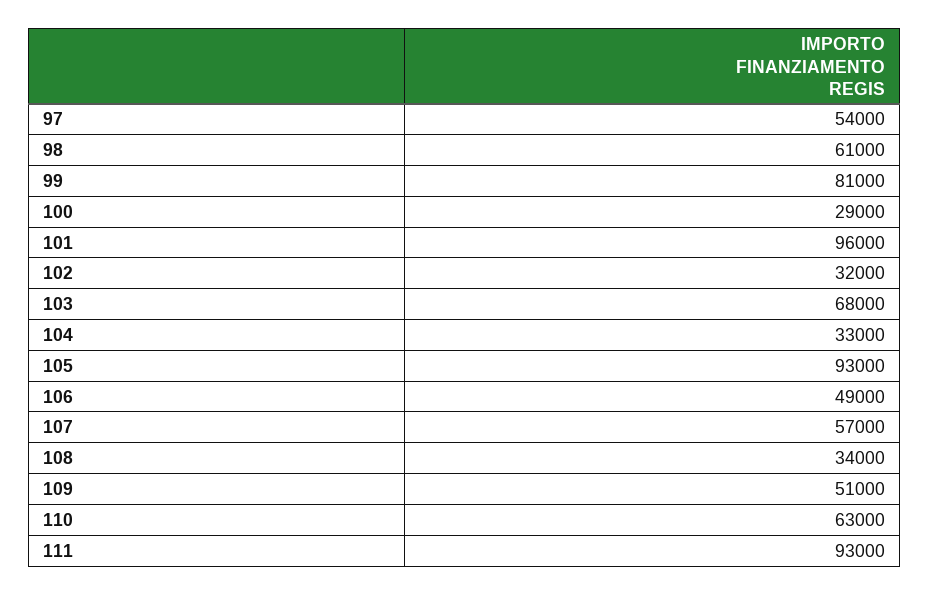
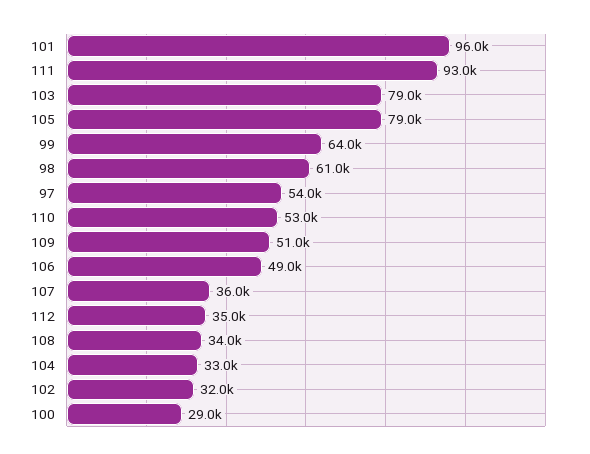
99: 81000 -> 64000
103: 68000 -> 79000
105: 93000 -> 79000
107: 57000 -> 36000
110: 63000 -> 53000
112: none -> 35000

